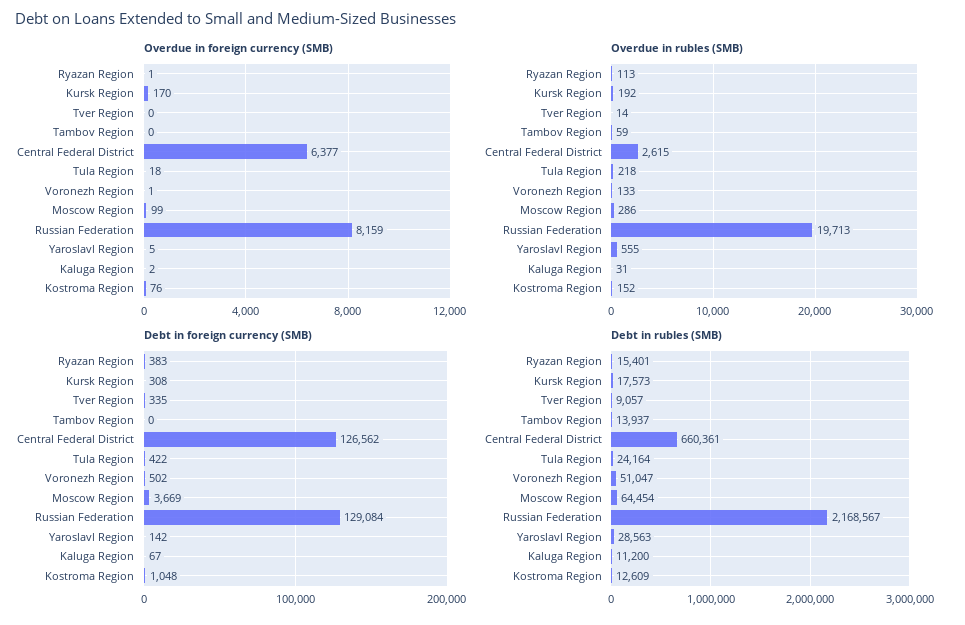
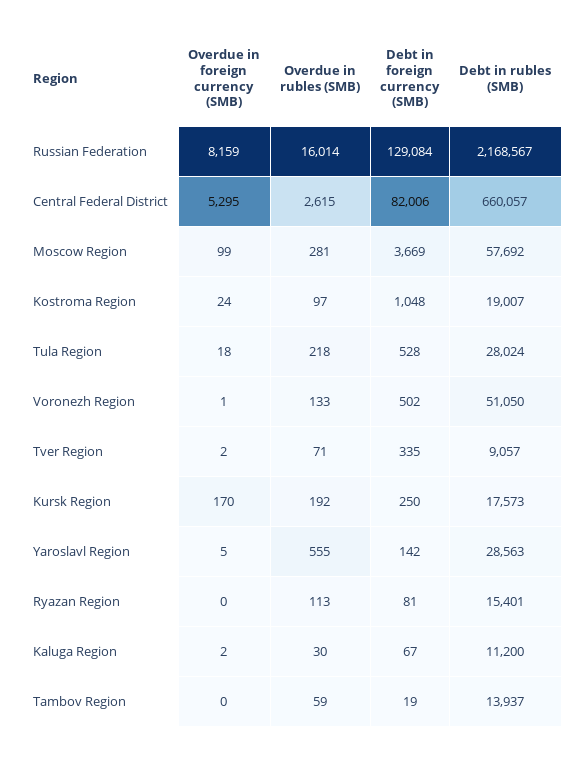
Overdue in foreign currency (SMB), Ryazan Region: 1 -> 0
Overdue in foreign currency (SMB), Tver Region: 0 -> 2
Overdue in foreign currency (SMB), Central Federal District: 6377 -> 5295
Overdue in foreign currency (SMB), Kostroma Region: 76 -> 24
Overdue in rubles (SMB), Tver Region: 14 -> 71
Overdue in rubles (SMB), Moscow Region: 286 -> 281
Overdue in rubles (SMB), Russian Federation: 19713 -> 16014
Overdue in rubles (SMB), Kaluga Region: 31 -> 30
Overdue in rubles (SMB), Kostroma Region: 152 -> 97
Debt in foreign currency (SMB), Ryazan Region: 383 -> 81
Debt in foreign currency (SMB), Kursk Region: 308 -> 250
Debt in foreign currency (SMB), Tambov Region: 0 -> 19
Debt in foreign currency (SMB), Central Federal District: 126562 -> 82006
Debt in foreign currency (SMB), Tula Region: 422 -> 528
Debt in rubles (SMB), Central Federal District: 660361 -> 660057
Debt in rubles (SMB), Tula Region: 24164 -> 28024
Debt in rubles (SMB), Voronezh Region: 51047 -> 51050
Debt in rubles (SMB), Moscow Region: 64454 -> 57692
Debt in rubles (SMB), Kostroma Region: 12609 -> 19007

